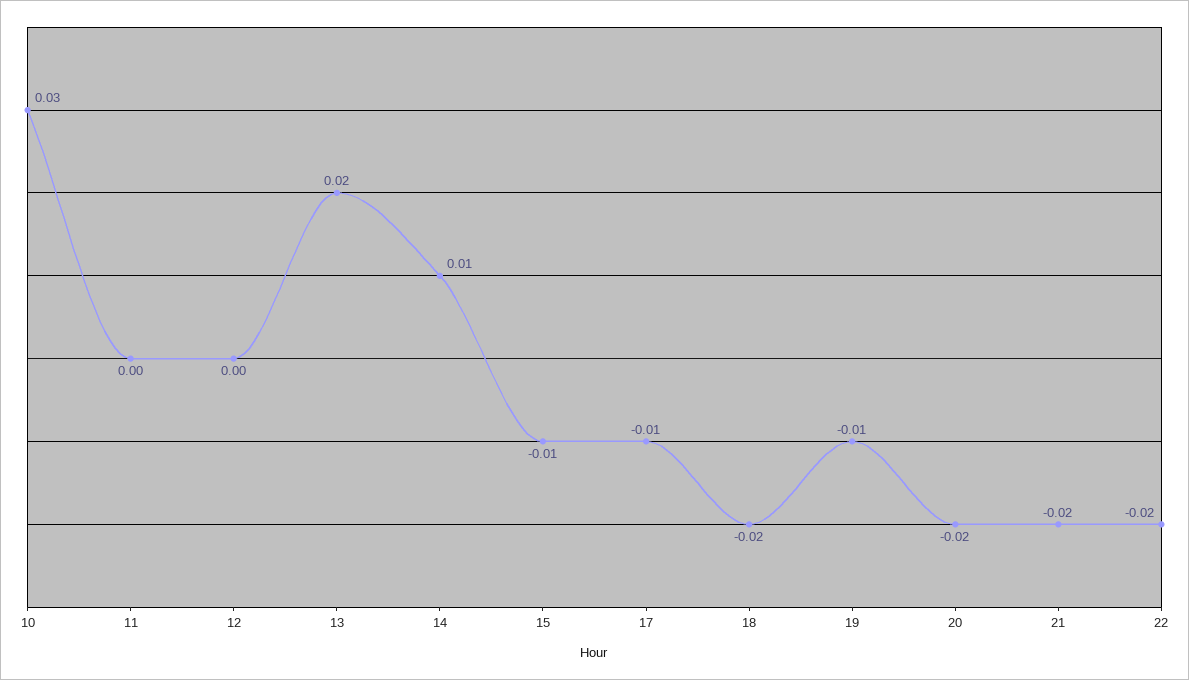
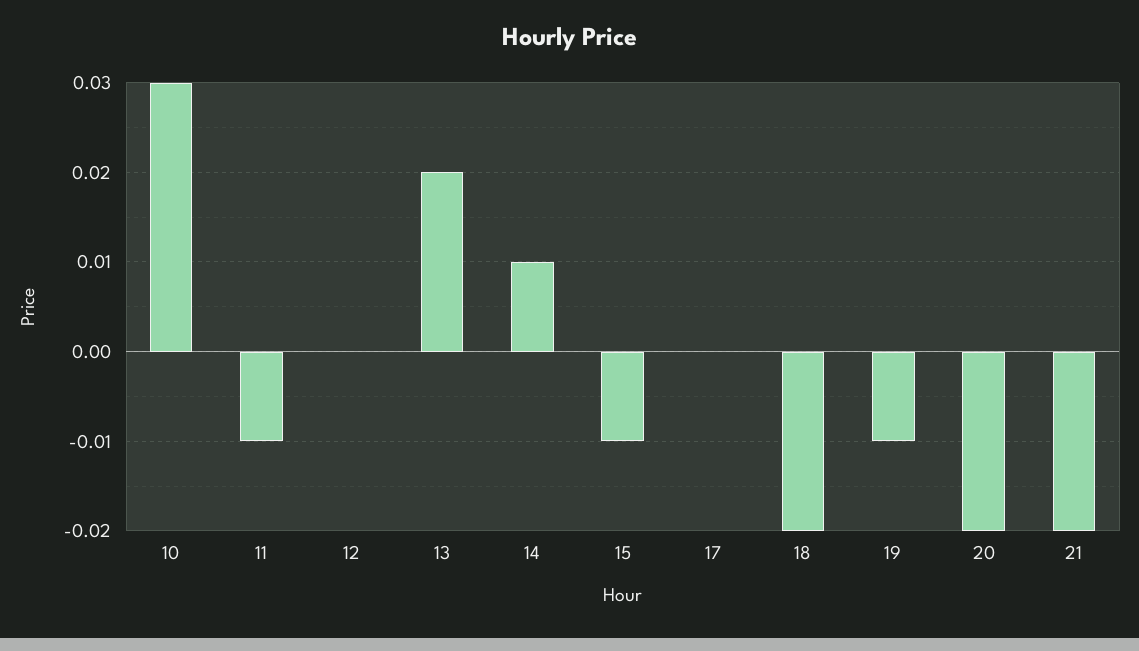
11: 0 -> -0.01
17: -0.01 -> 0
22: -0.02 -> none

